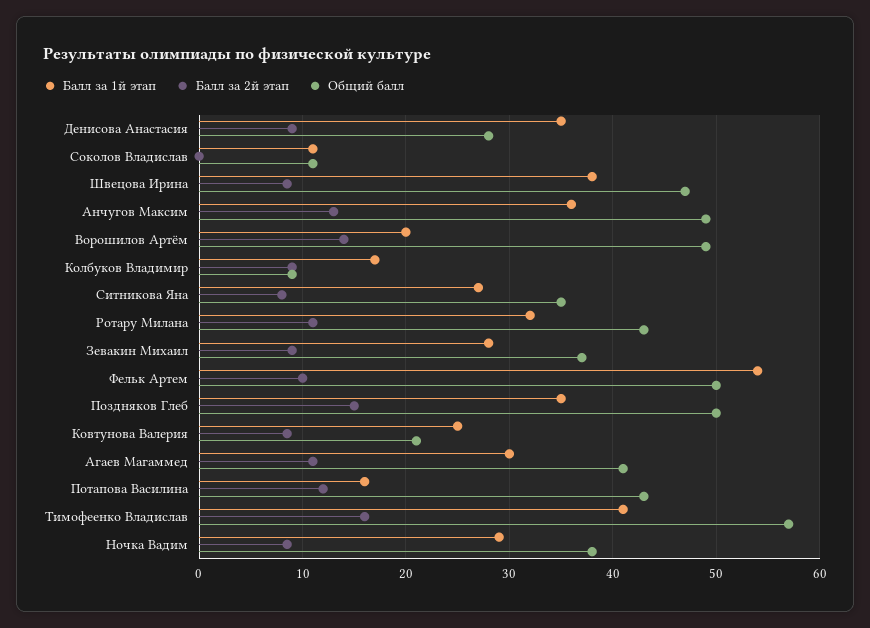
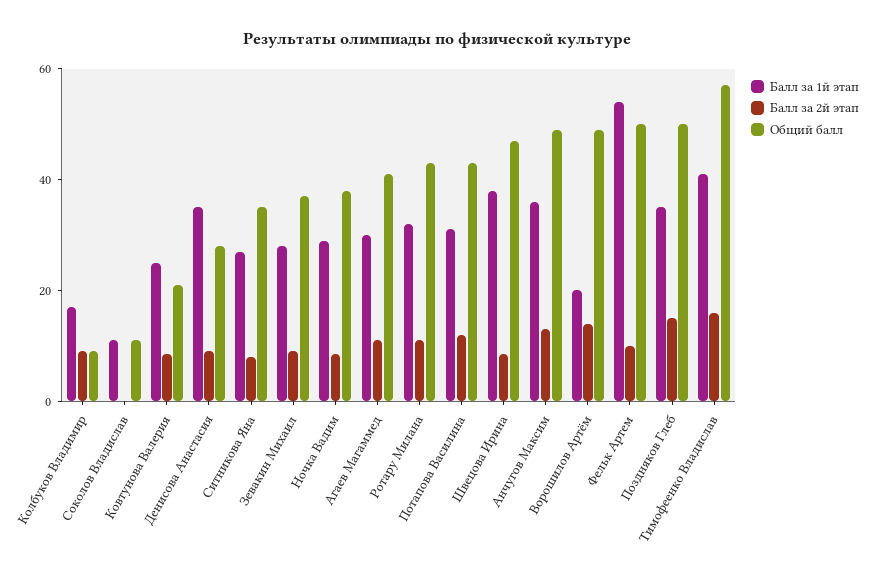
Балл за 1й этап, Потапова Василина: 16 -> 30

